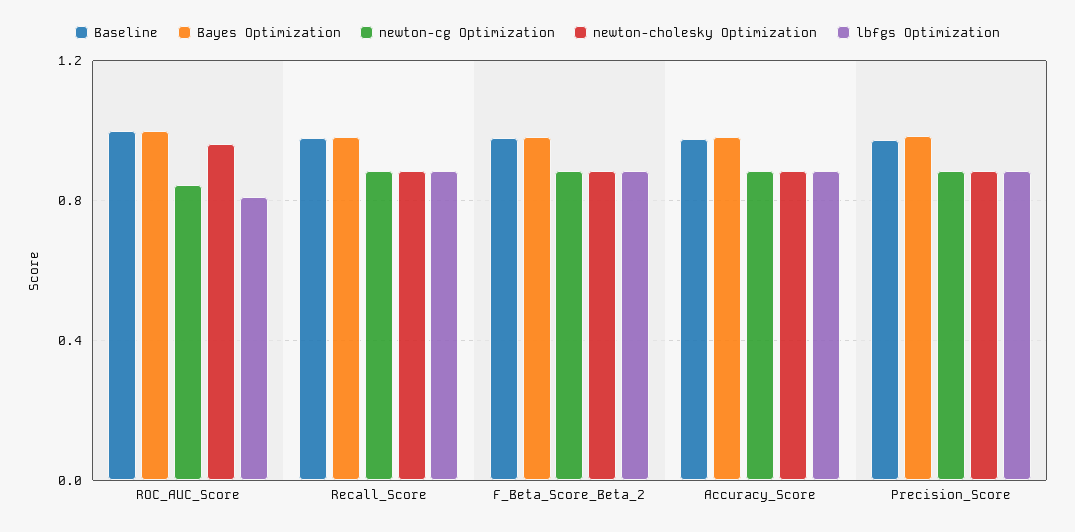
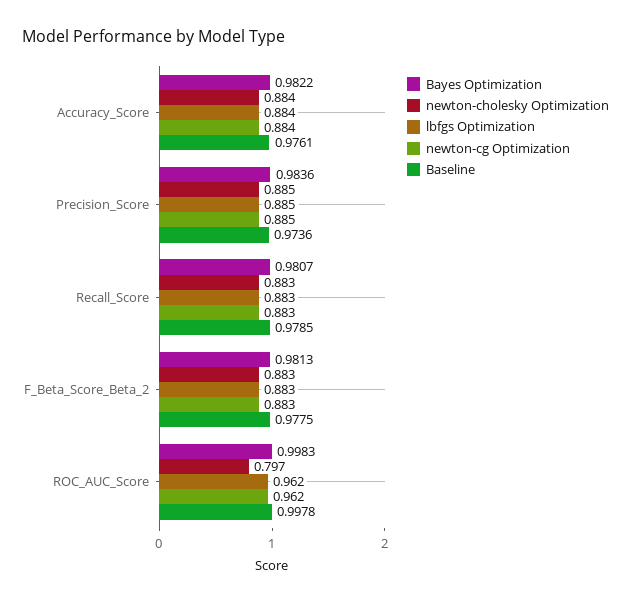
newton-cg Optimization, ROC_AUC_Score: 0.85 -> 0.962
newton-cholesky Optimization, ROC_AUC_Score: 0.95 -> 0.797
lbfgs Optimization, ROC_AUC_Score: 0.8 -> 0.962

